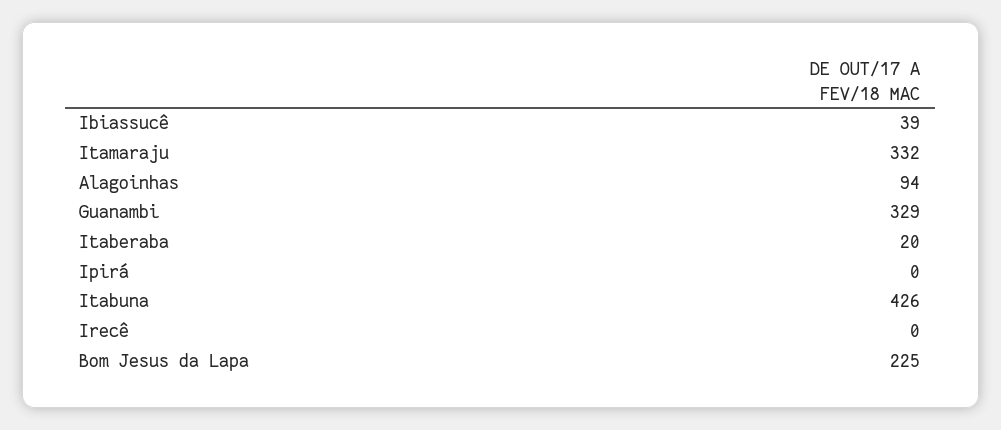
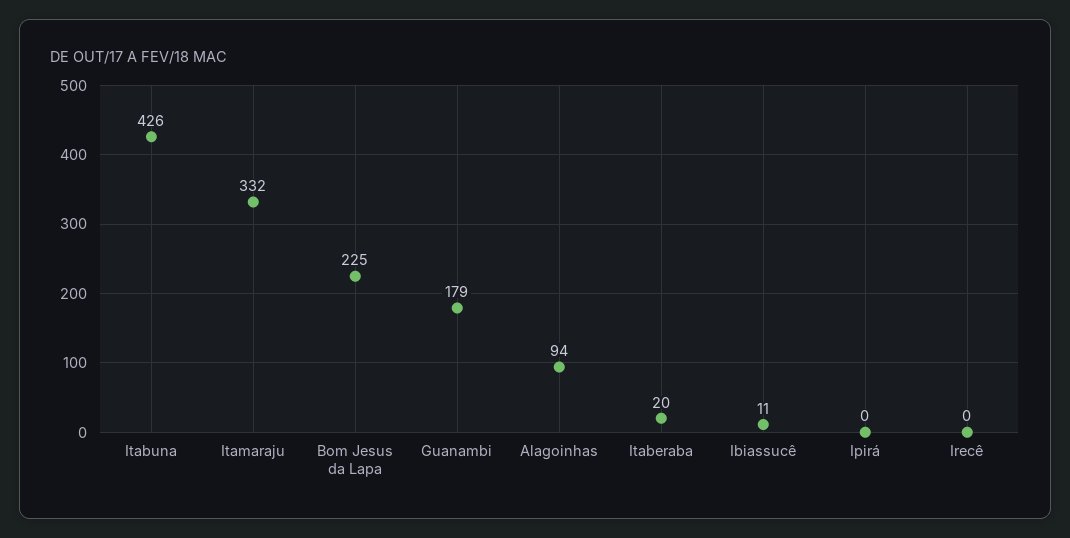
Ibiassucê: 39 -> 11
Guanambi: 329 -> 179

